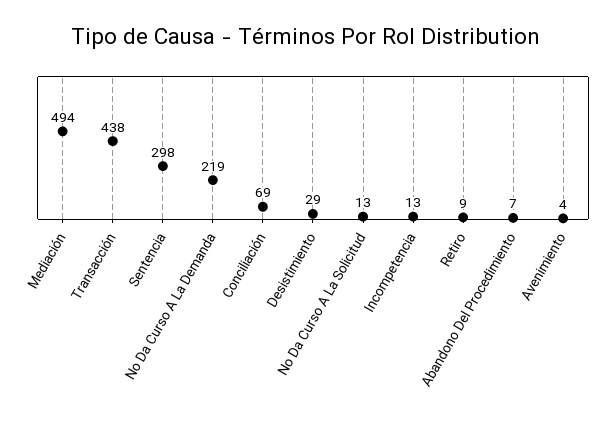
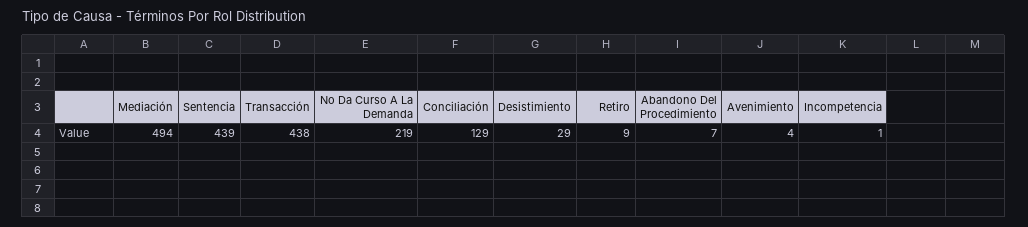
Sentencia: 298 -> 439
Conciliación: 69 -> 129
No Da Curso A La Solicitud: 13 -> none
Incompetencia: 13 -> 1

